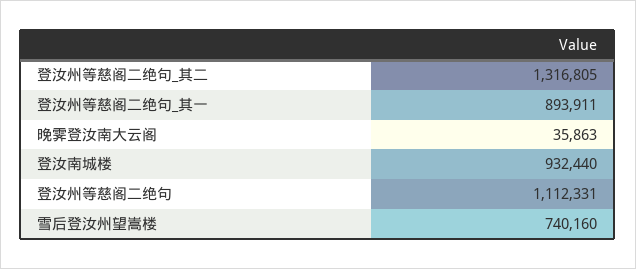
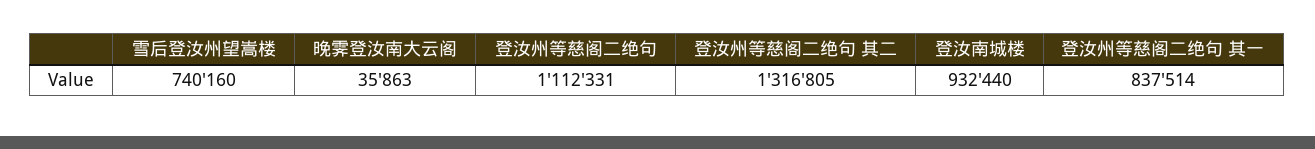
登汝州等慈阁二绝句_其一: 893911 -> 837514

